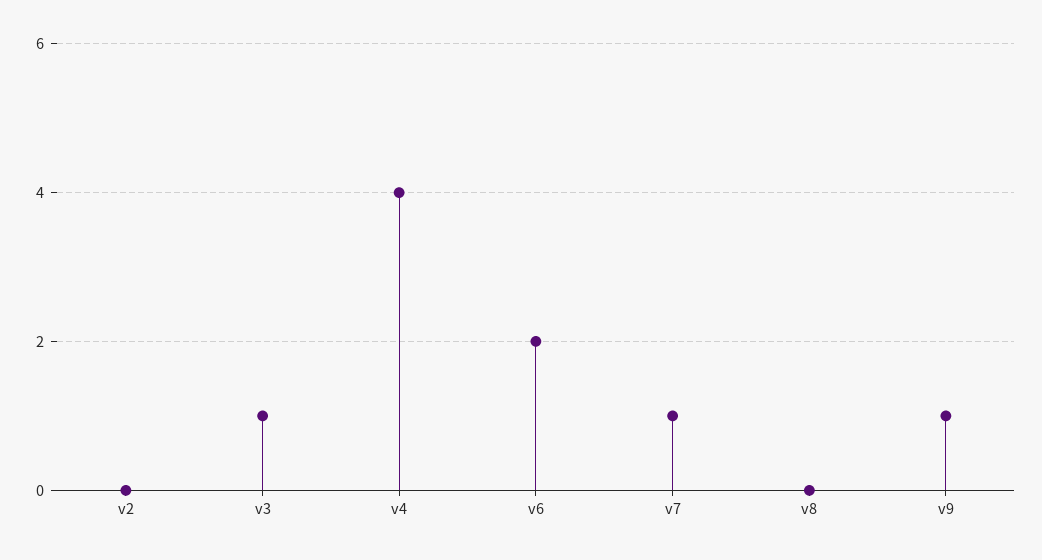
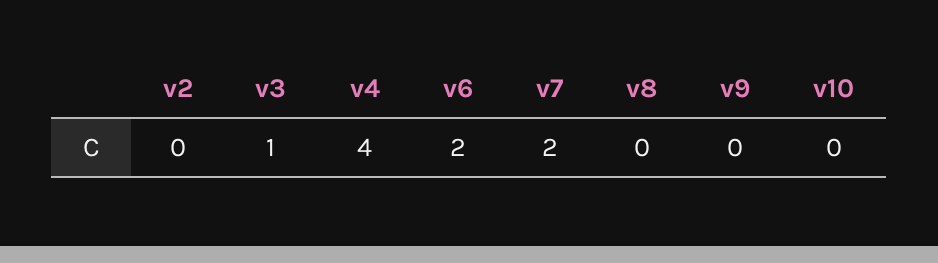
v7: 1 -> 2
v9: 1 -> 0
v10: none -> 0

